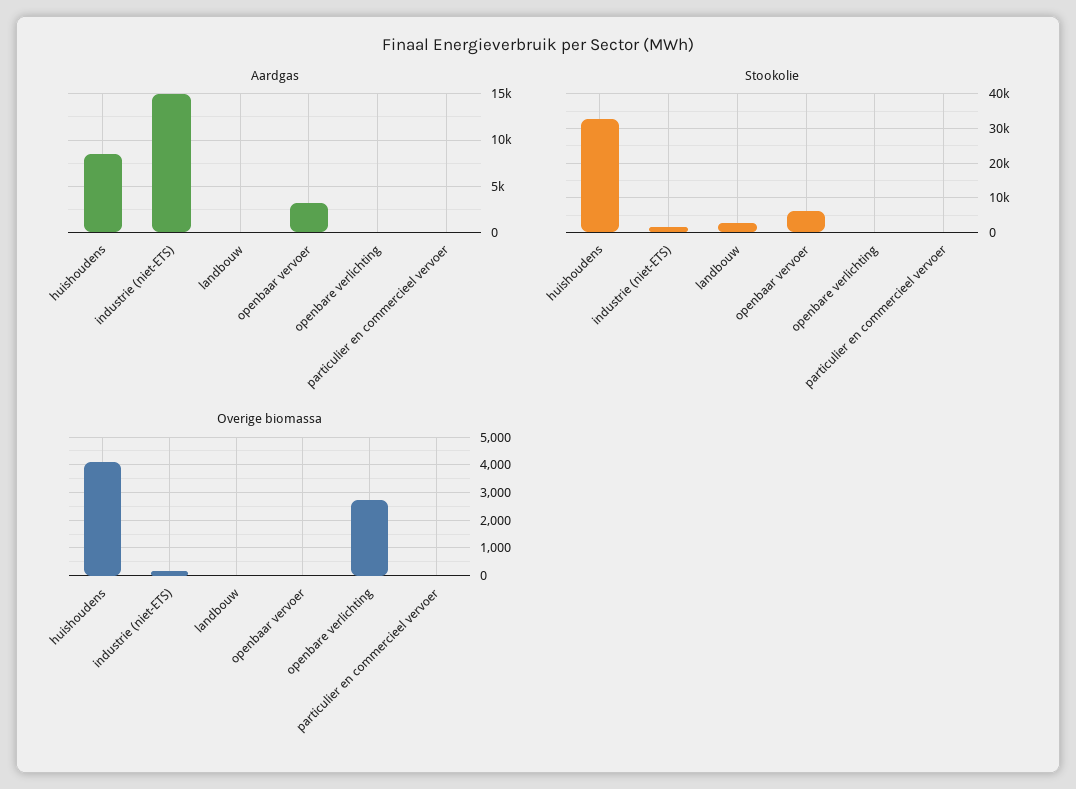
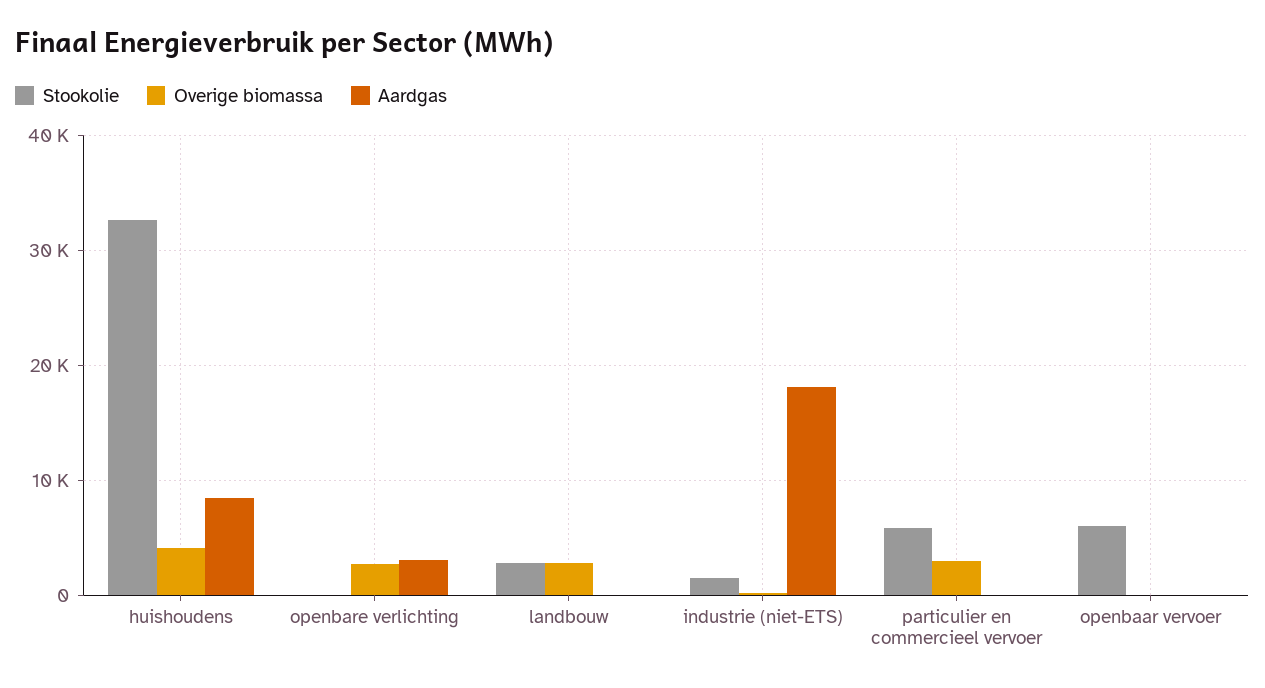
Aardgas, industrie (niet-ETS): 15000 -> 18000
Aardgas, openbaar vervoer: 3000 -> 0
Aardgas, openbare verlichting: 0 -> 3000
Stookolie, particulier en commercieel vervoer: 0 -> 6000
Overige biomassa, landbouw: 0 -> 3000
Overige biomassa, particulier en commercieel vervoer: 0 -> 3000

